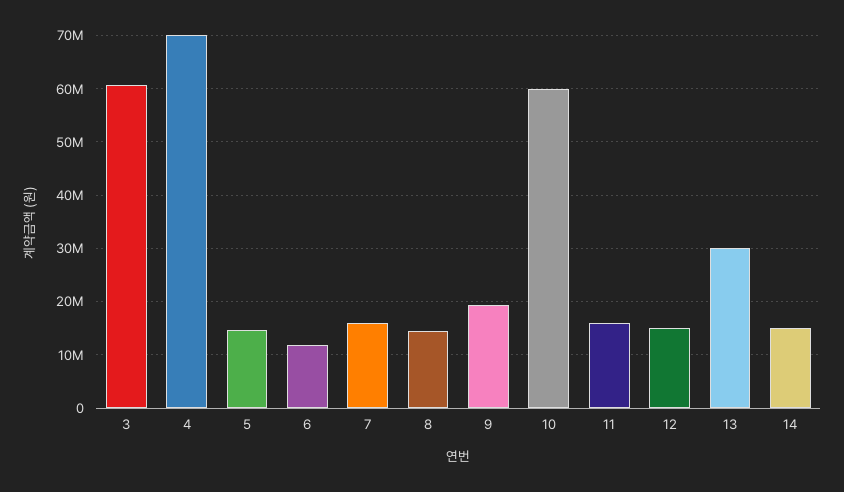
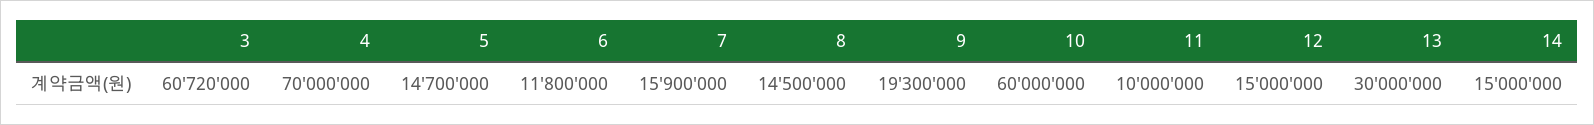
11: 16000000 -> 10000000

